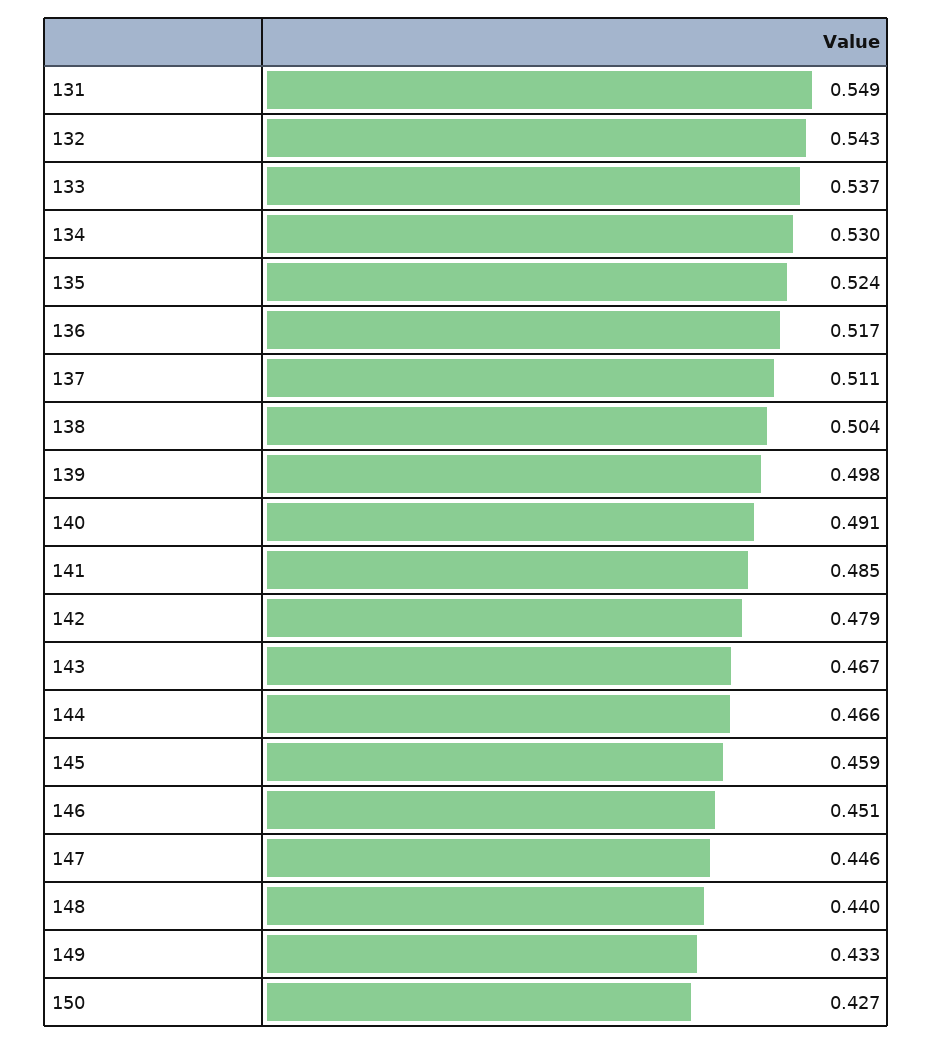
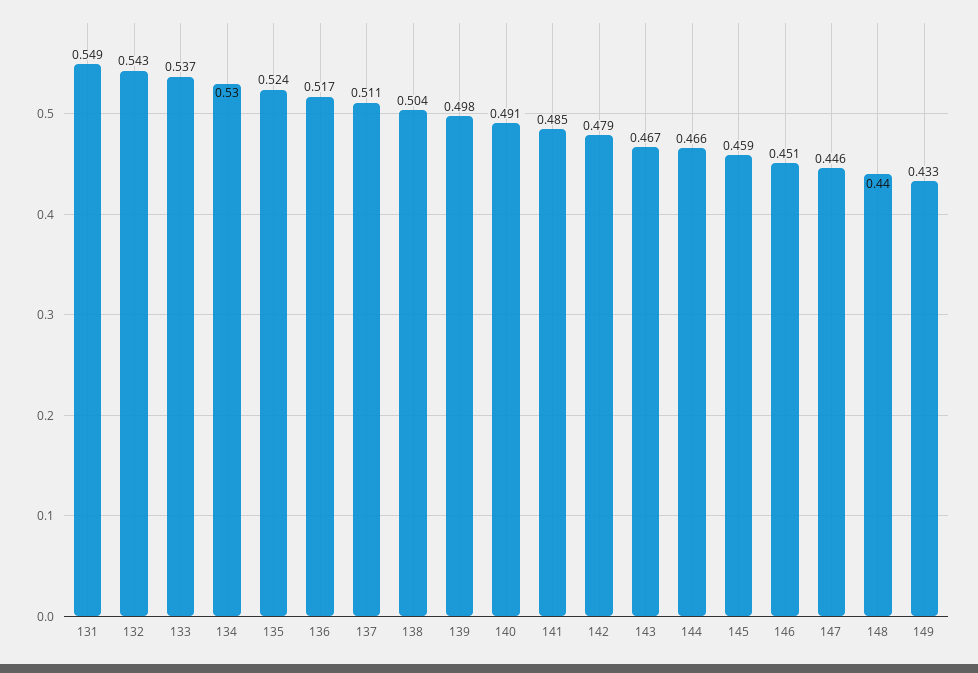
150: 0.427 -> none

